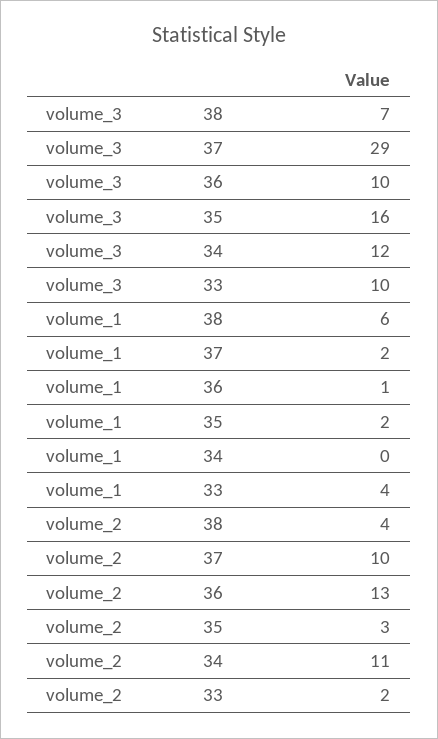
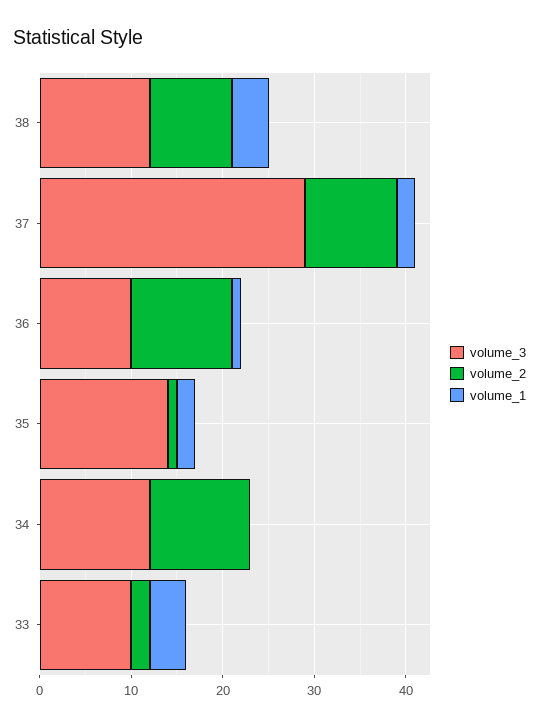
volume_3, 38: 7 -> 12
volume_3, 35: 16 -> 14
volume_1, 38: 6 -> 4
volume_2, 38: 4 -> 9
volume_2, 36: 13 -> 11
volume_2, 35: 3 -> 1

